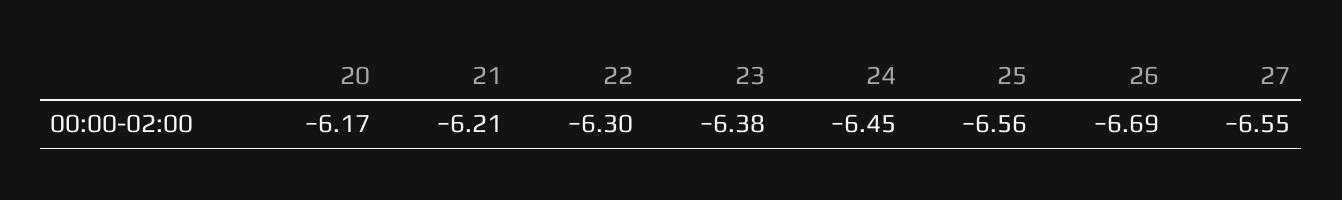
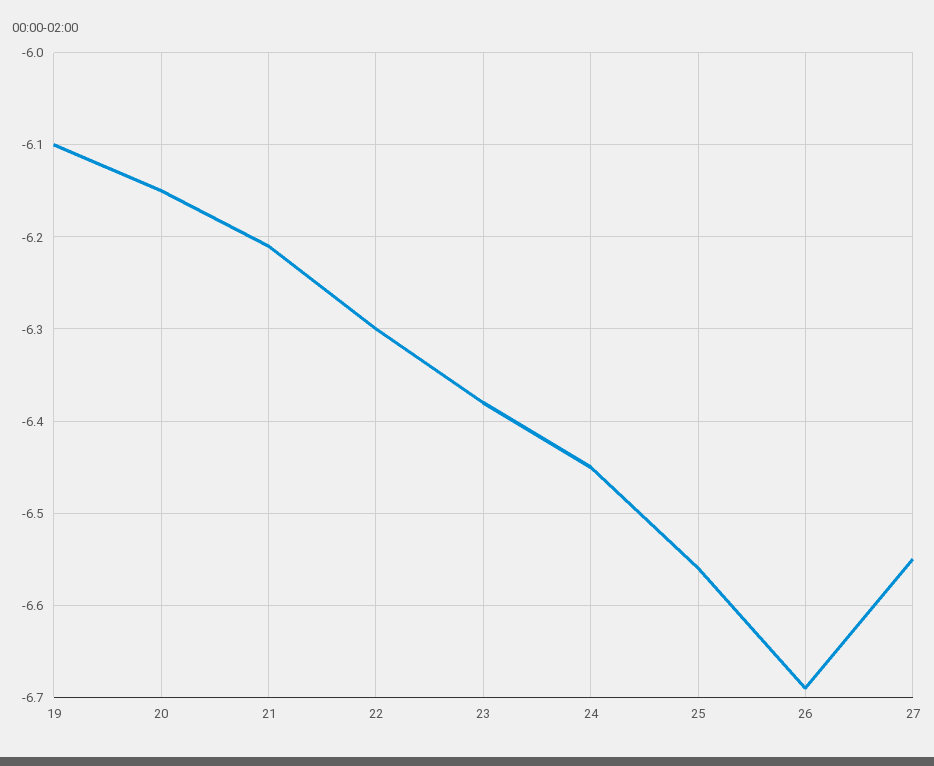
20: -6.17 -> -6.15
19: none -> -6.1

